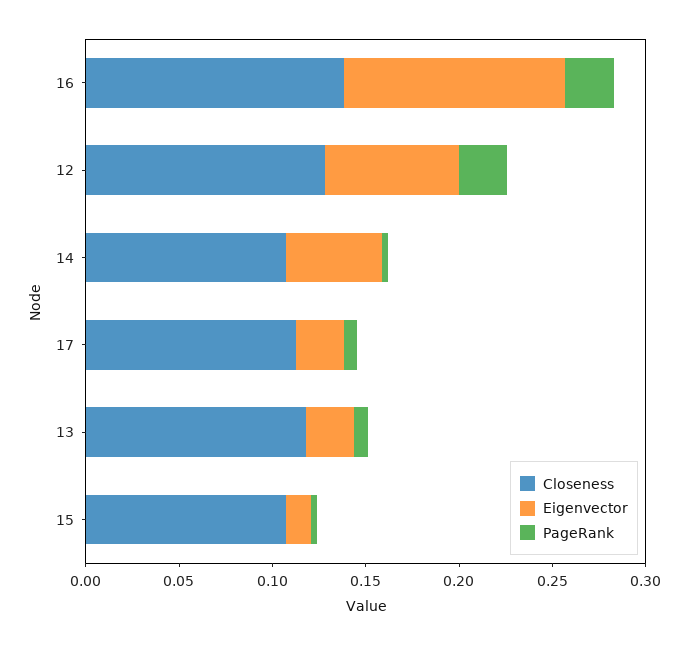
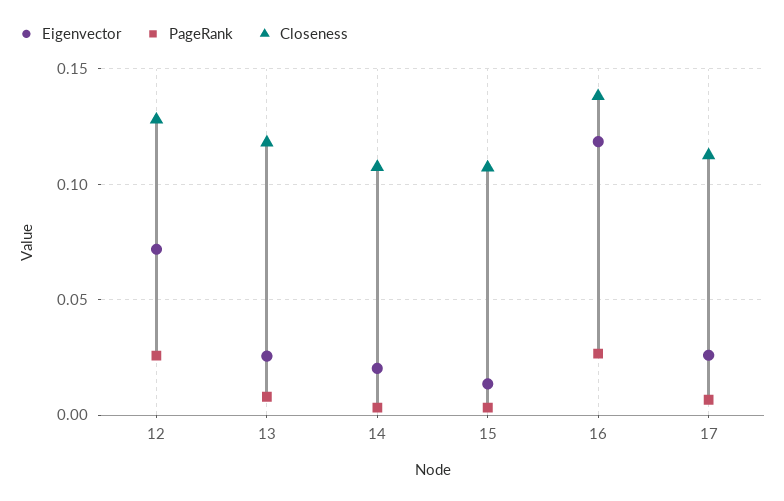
Eigenvector, 14: 0.05 -> 0.02

